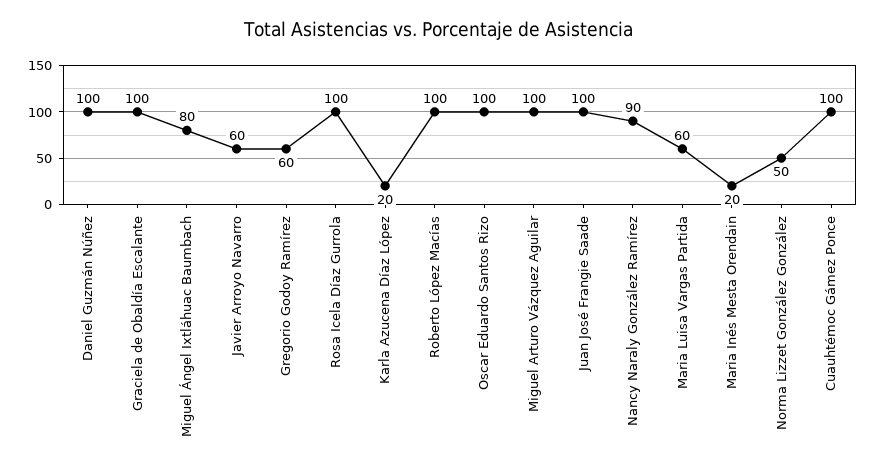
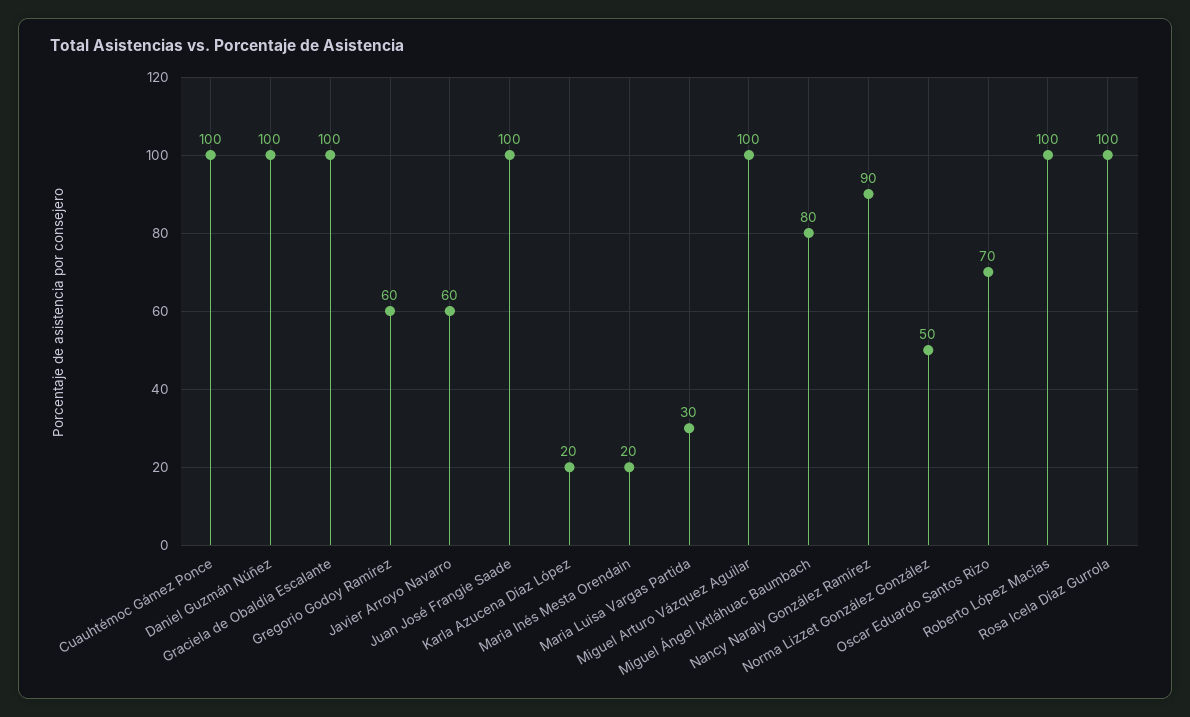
Oscar Eduardo Santos Rizo: 100 -> 70
Maria Luisa Vargas Partida: 60 -> 30

